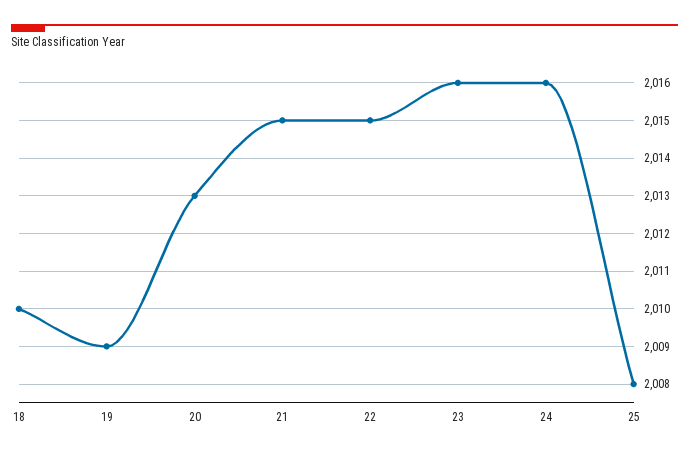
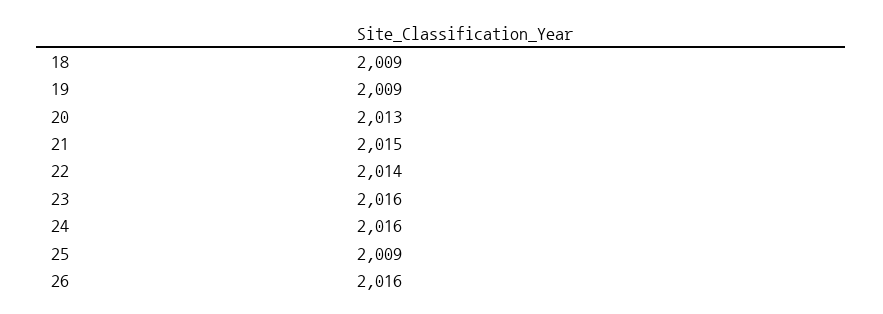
18: 2010 -> 2009
22: 2015 -> 2014
25: 2008 -> 2009
26: none -> 2016

